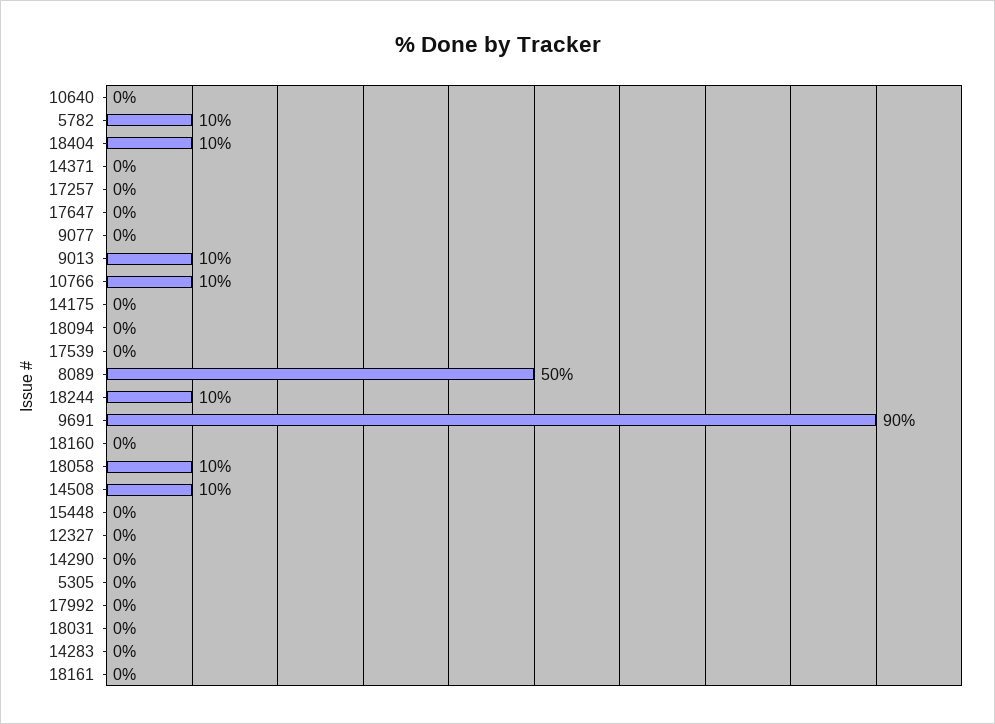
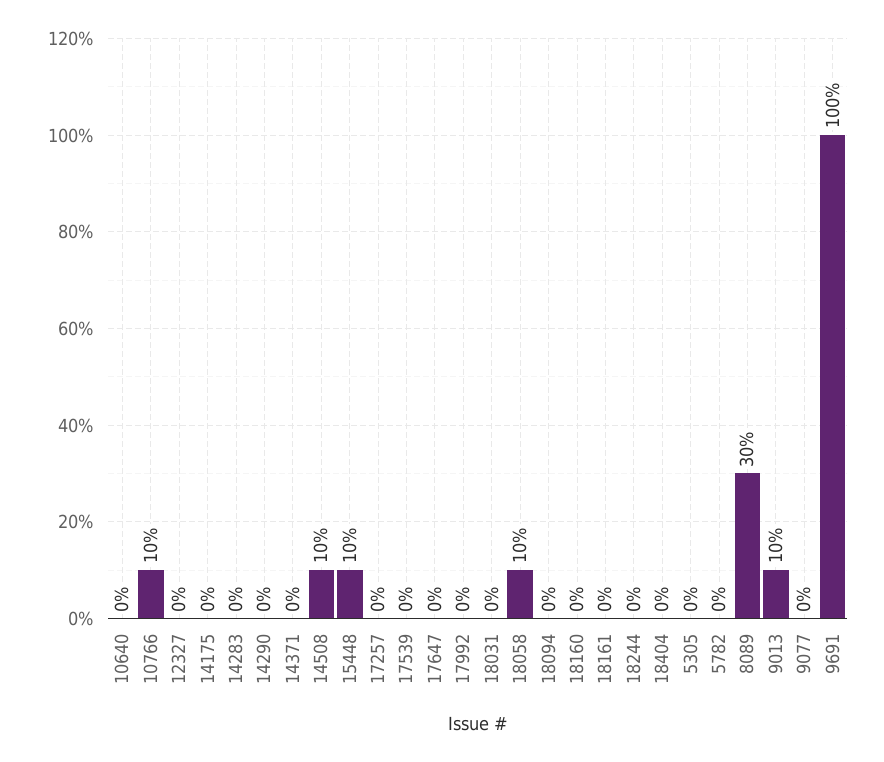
5782: 10 -> 0
18404: 10 -> 0
8089: 50 -> 30
18244: 10 -> 0
9691: 90 -> 100
15448: 0 -> 10

